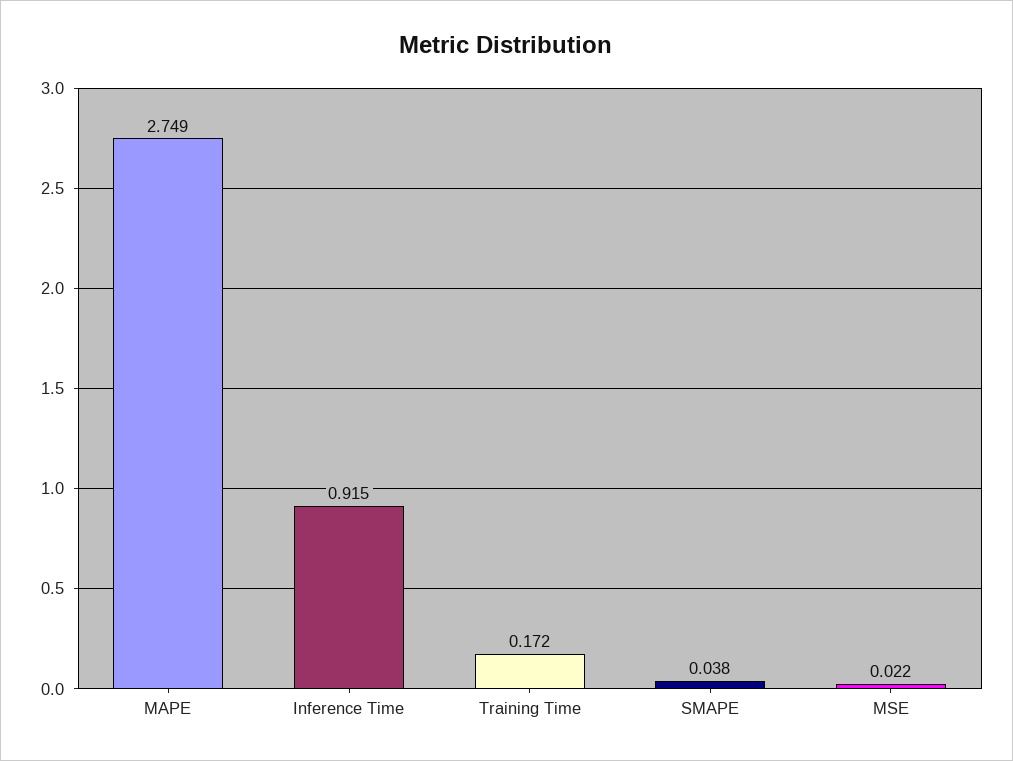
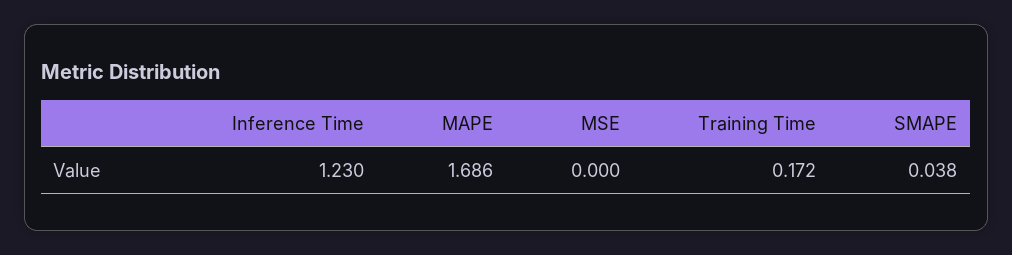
MAPE: 2.749 -> 1.686
Inference Time: 0.915 -> 1.23
MSE: 0.022 -> 0

